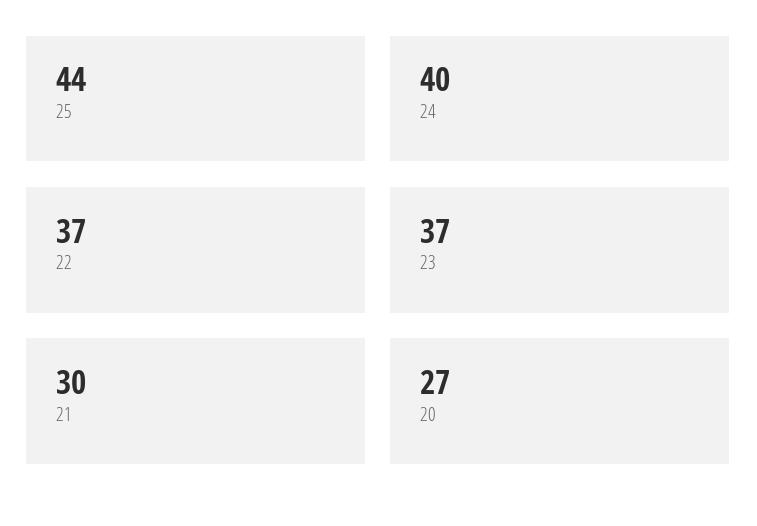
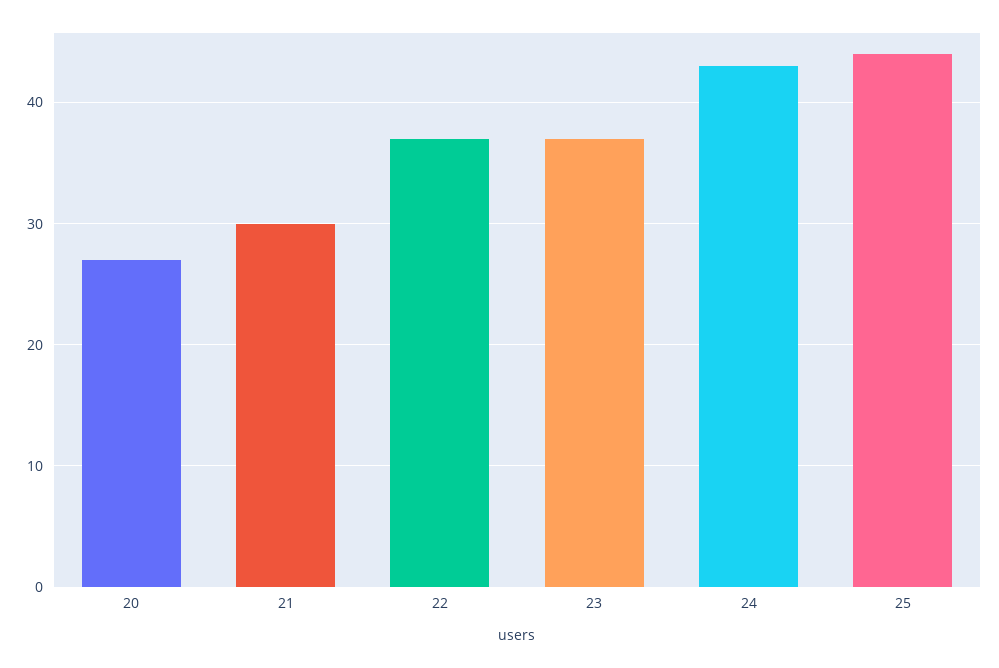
24: 40 -> 43

